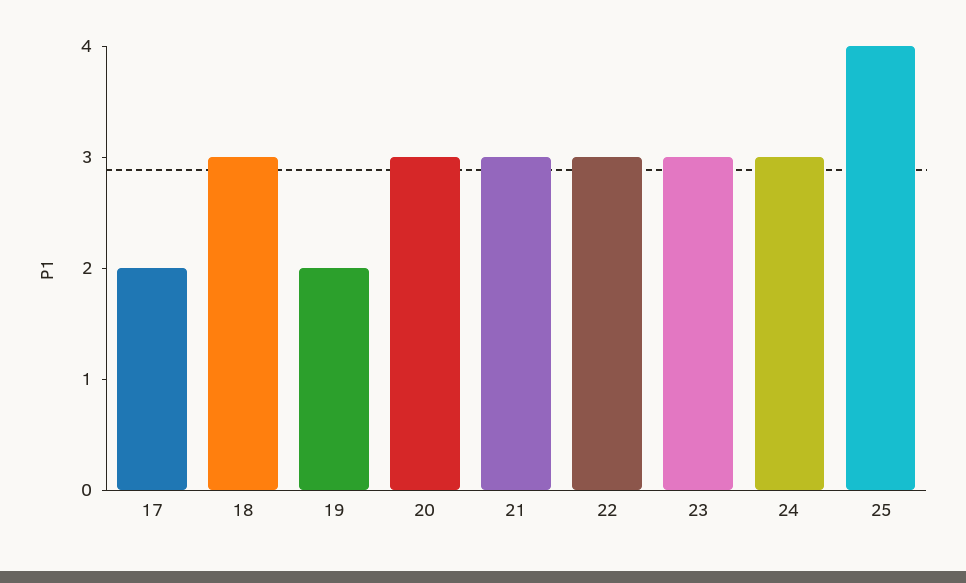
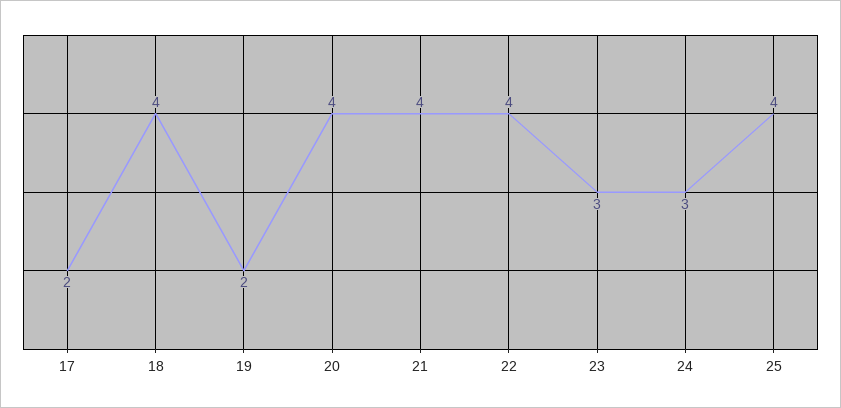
18: 3 -> 4
20: 3 -> 4
21: 3 -> 4
22: 3 -> 4

